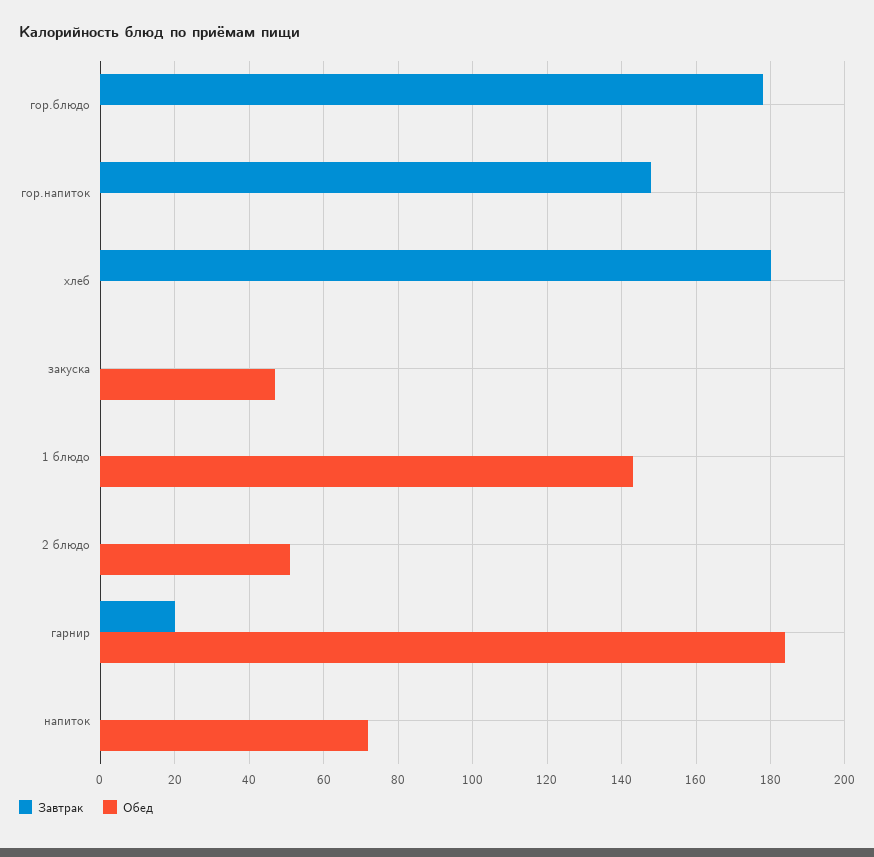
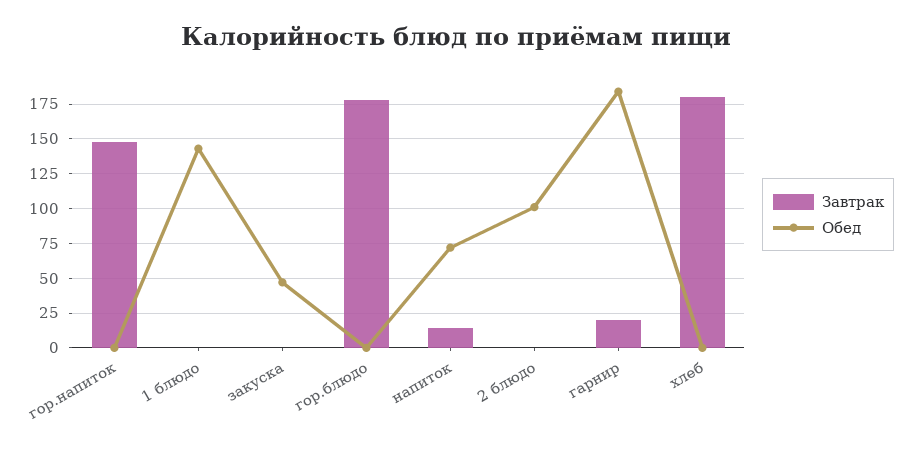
Обед, 2 блюдо: 50 -> 100
Завтрак, напиток: 0 -> 15

